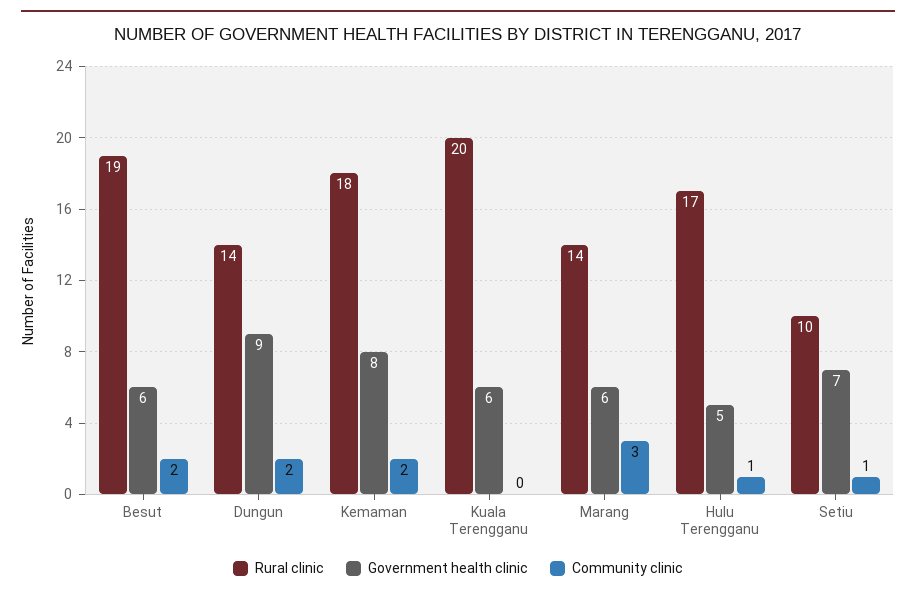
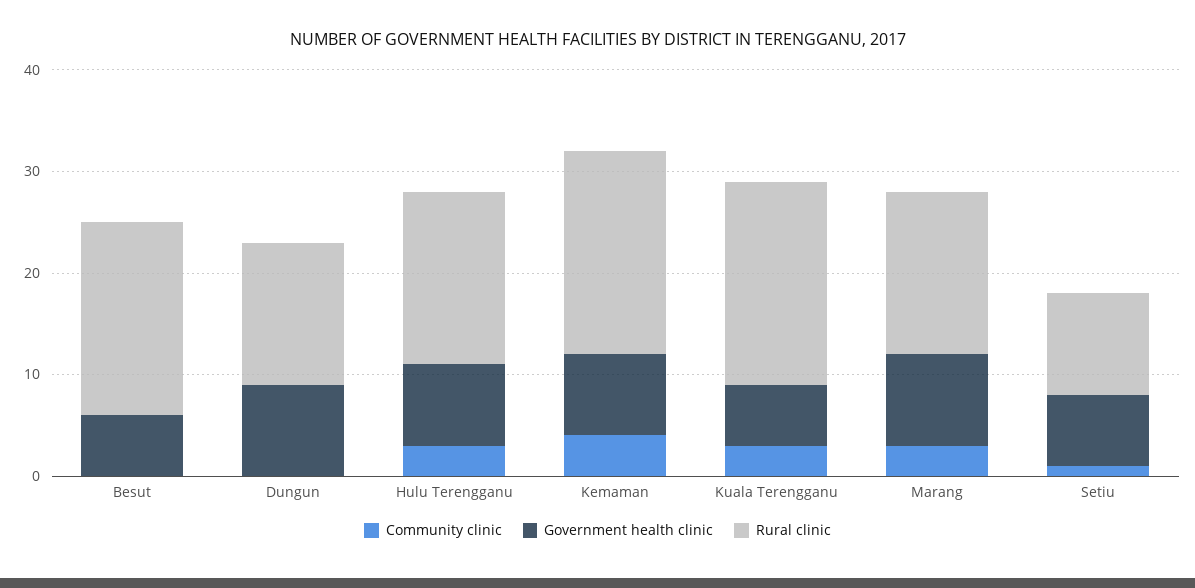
Community clinic, Besut: 2 -> 0
Community clinic, Dungun: 2 -> 0
Rural clinic, Kemaman: 18 -> 20
Community clinic, Kemaman: 2 -> 4
Community clinic, Kuala Terengganu: 0 -> 3
Rural clinic, Marang: 14 -> 16
Government health clinic, Marang: 6 -> 9
Government health clinic, Hulu Terengganu: 5 -> 8
Community clinic, Hulu Terengganu: 1 -> 3

